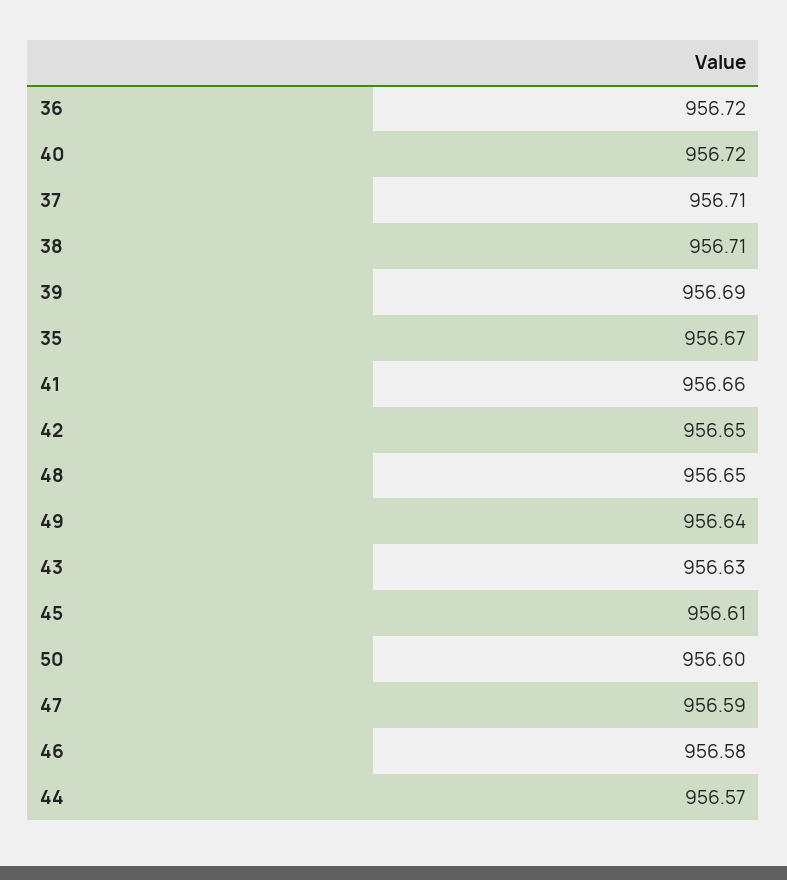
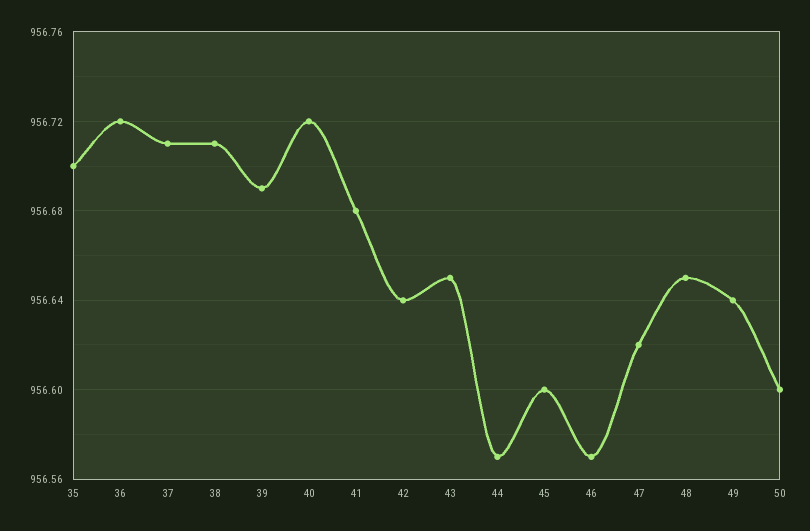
35: 956.67 -> 956.7
41: 956.66 -> 956.68
42: 956.65 -> 956.64
43: 956.63 -> 956.65
45: 956.61 -> 956.6
47: 956.59 -> 956.62
46: 956.58 -> 956.57

